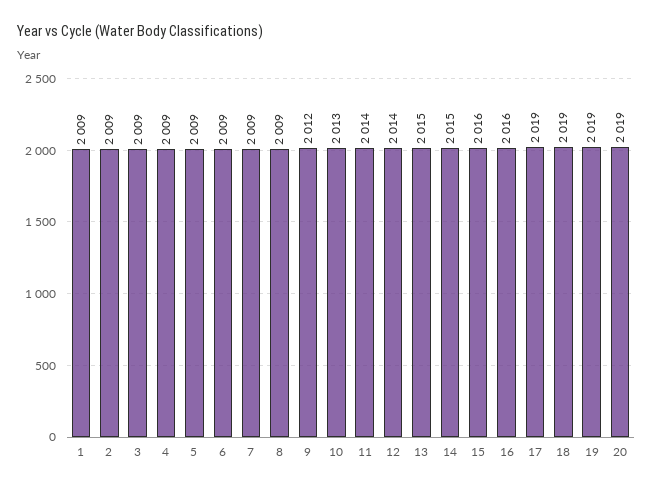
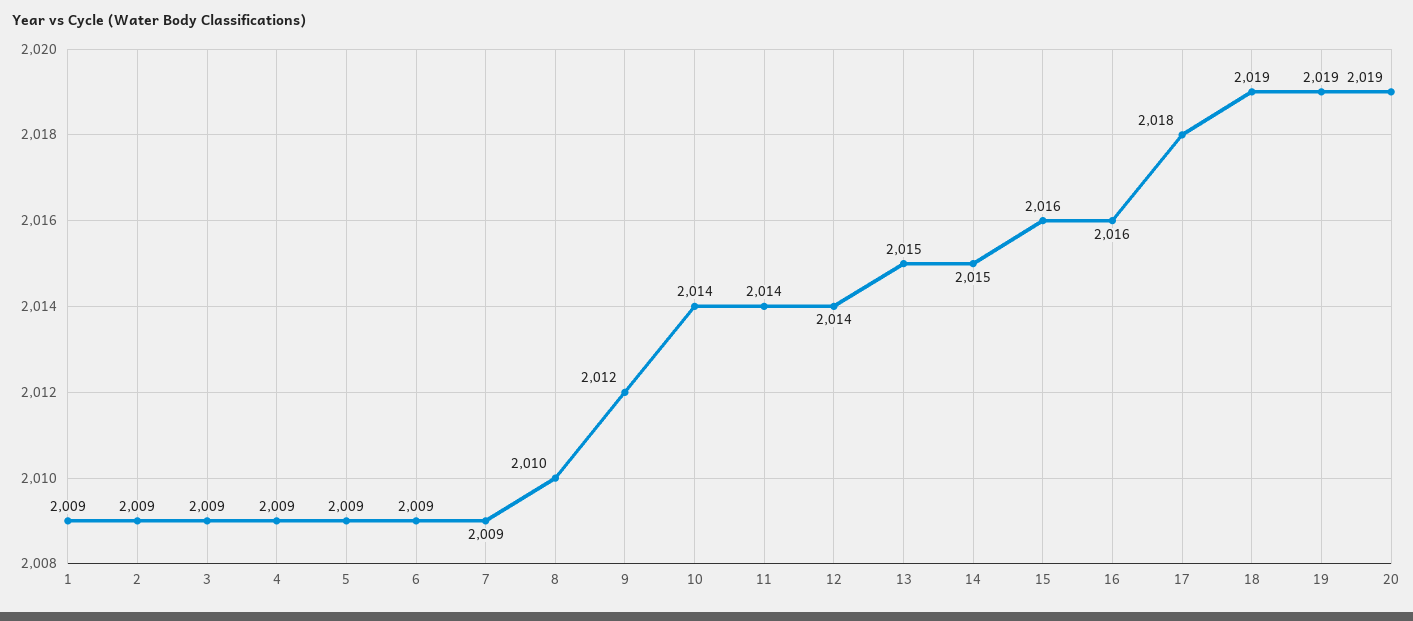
8: 2009 -> 2010
10: 2013 -> 2014
17: 2019 -> 2018

